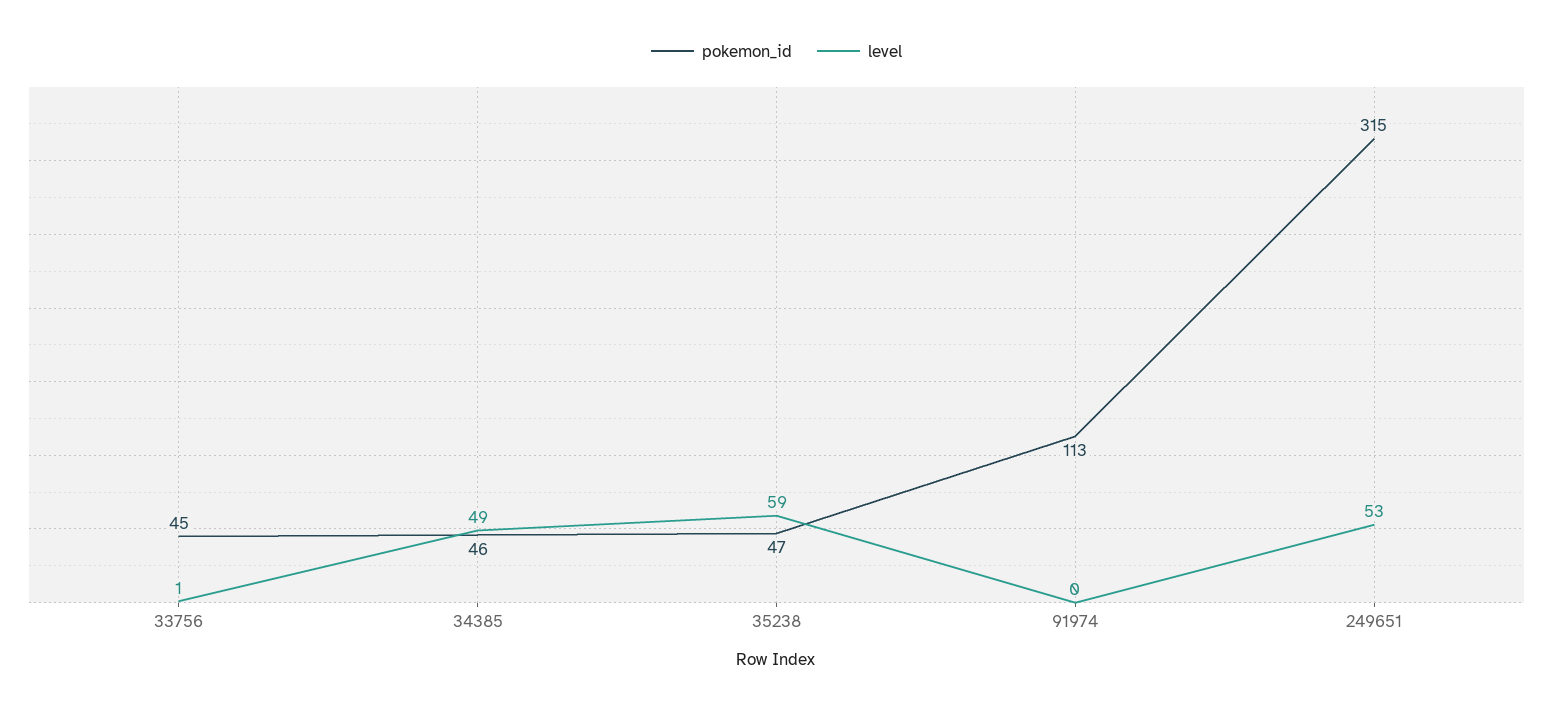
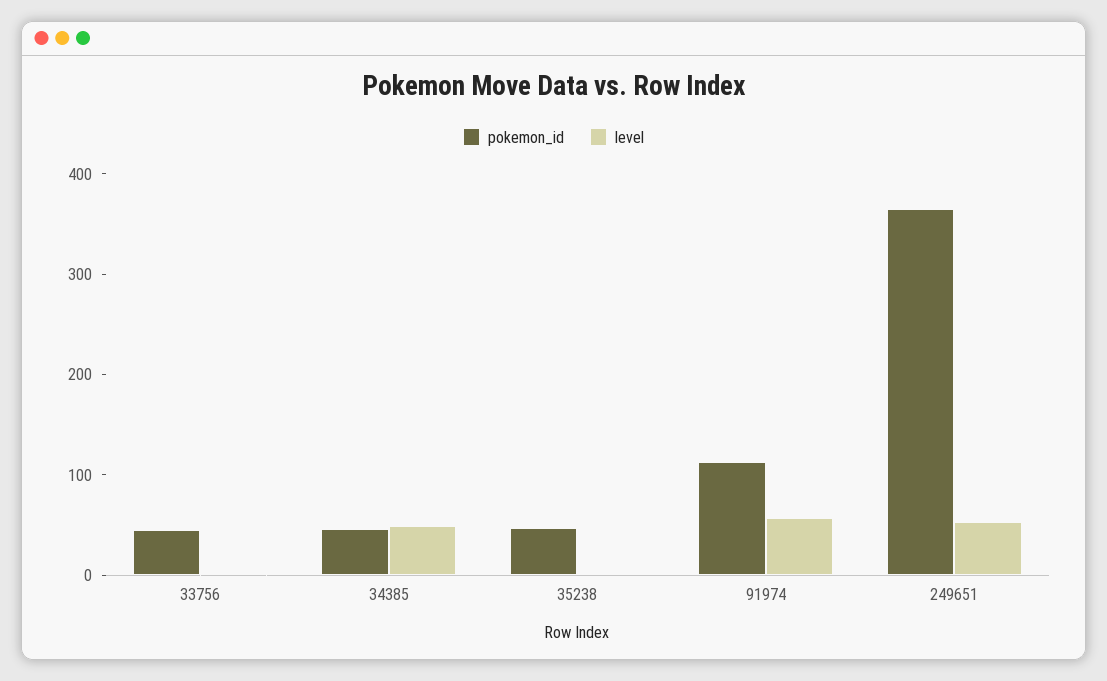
level, 35238: 59 -> 0
level, 91974: 0 -> 60
pokemon_id, 249651: 315 -> 360

